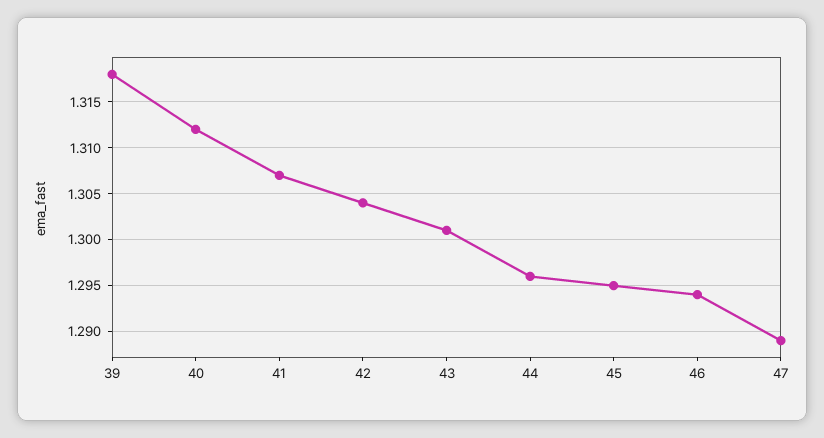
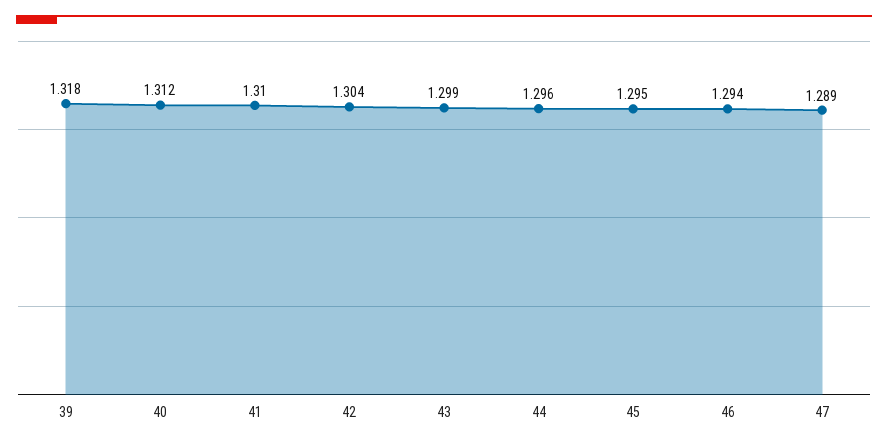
41: 1.307 -> 1.31
43: 1.301 -> 1.299

